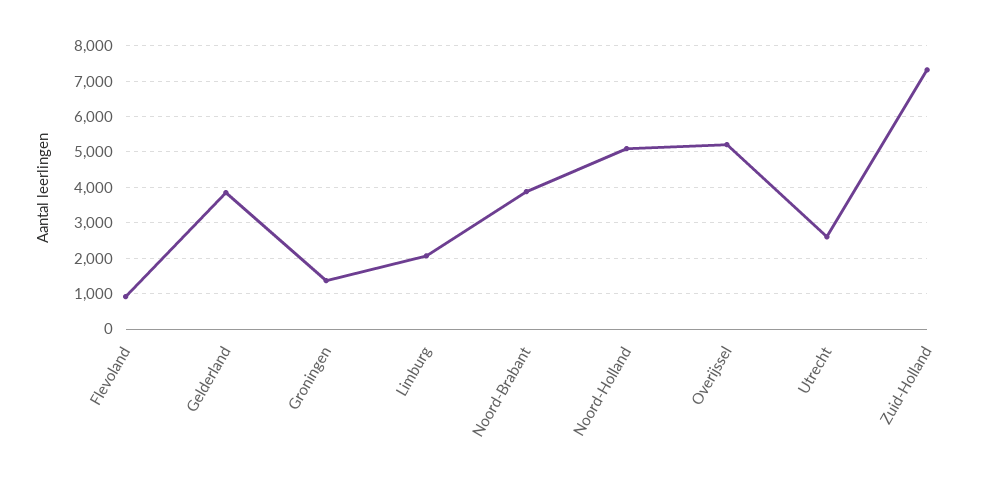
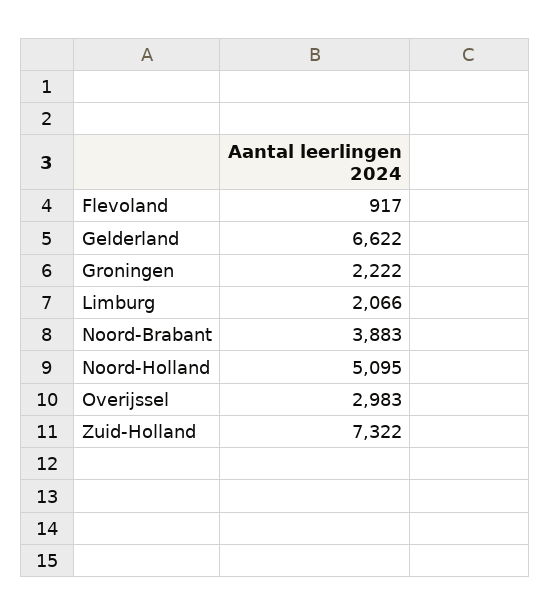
Gelderland: 3800 -> 6622
Groningen: 1400 -> 2222
Overijssel: 5200 -> 2983
Utrecht: 2600 -> none

